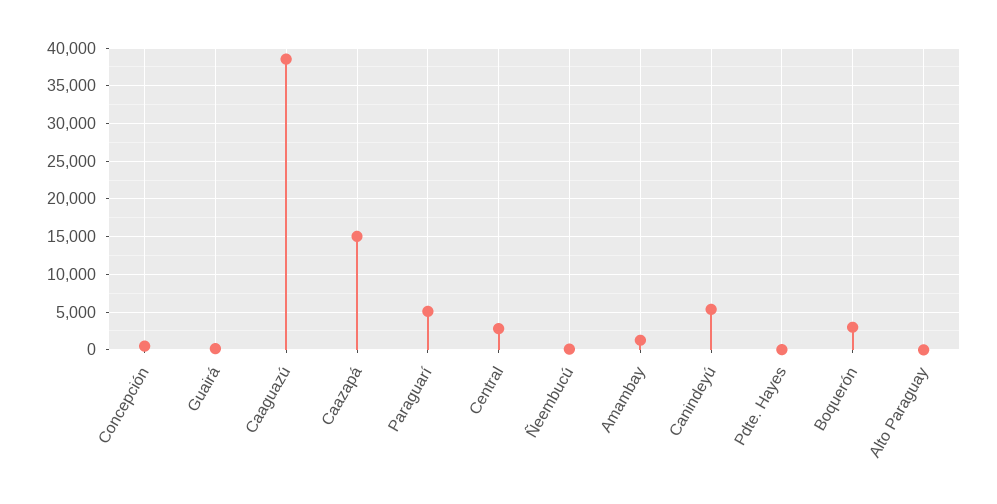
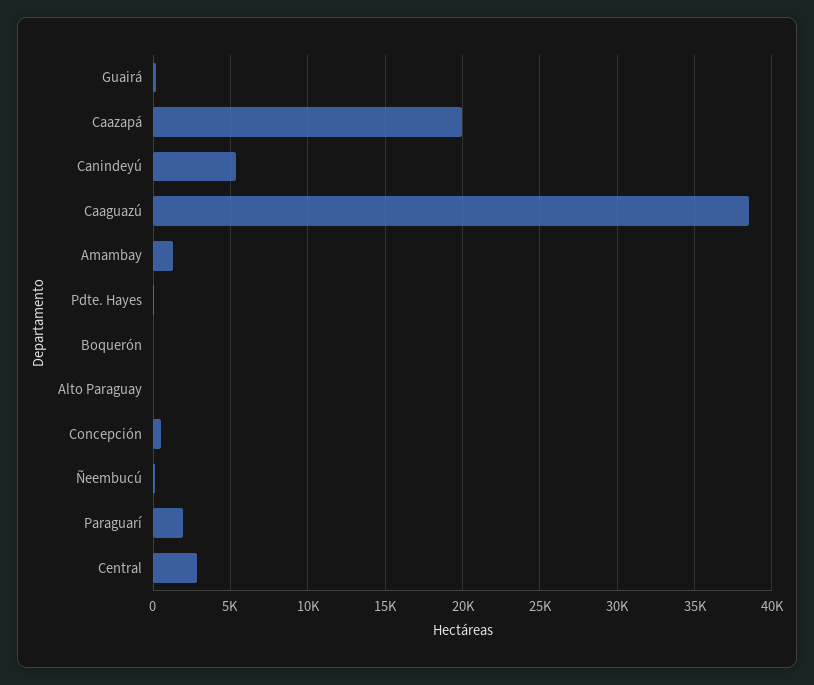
Caazapá: 15000 -> 20000
Paraguarí: 5000 -> 2000
Boquerón: 3000 -> 0

